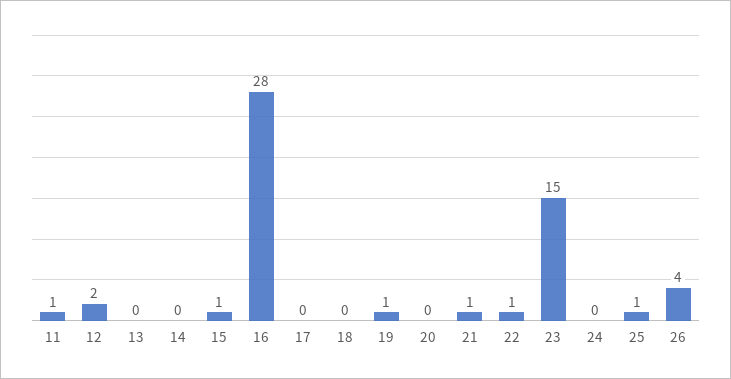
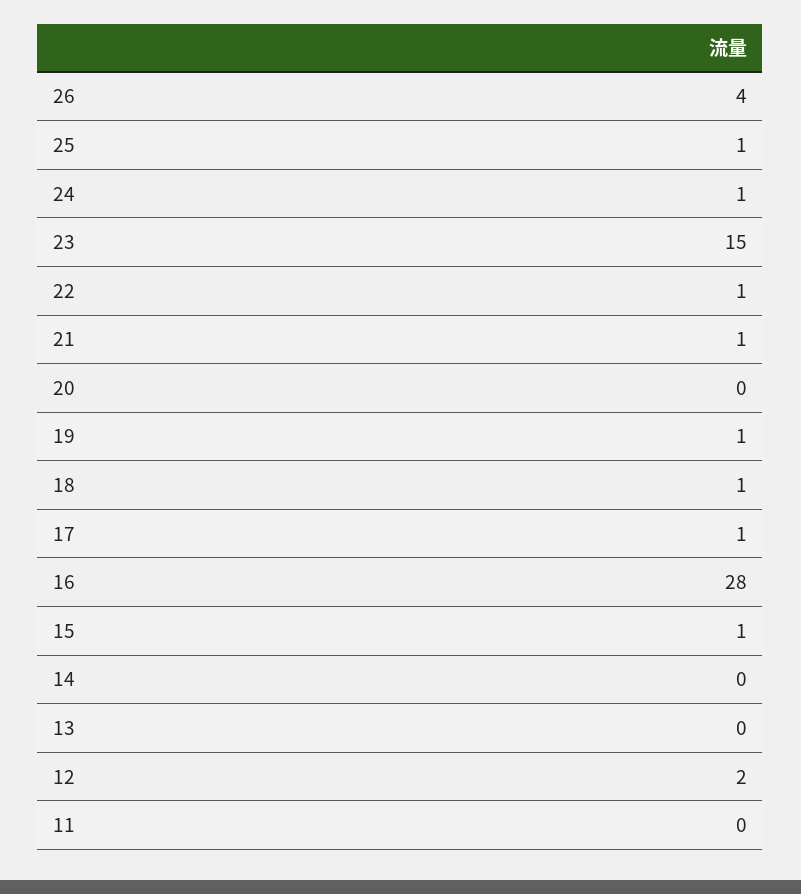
11: 1 -> 0
17: 0 -> 1
18: 0 -> 1
24: 0 -> 1

